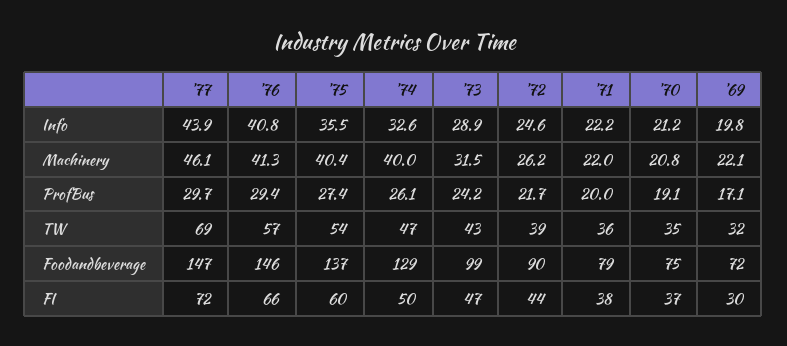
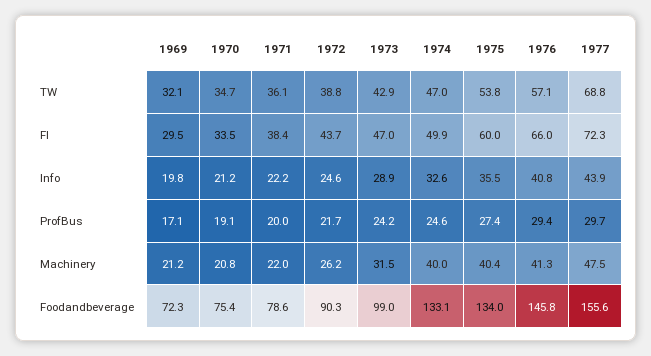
'77, Machinery: 46.1 -> 47.5
'69, Machinery: 22.1 -> 21.2
'74, ProfBus: 26.1 -> 24.6
'77, Foodandbeverage: 147 -> 155.6
'75, Foodandbeverage: 137 -> 134
'74, Foodandbeverage: 129 -> 133.1
'70, FI: 37 -> 33.5

